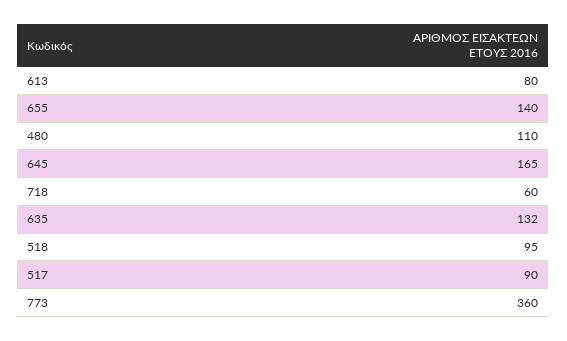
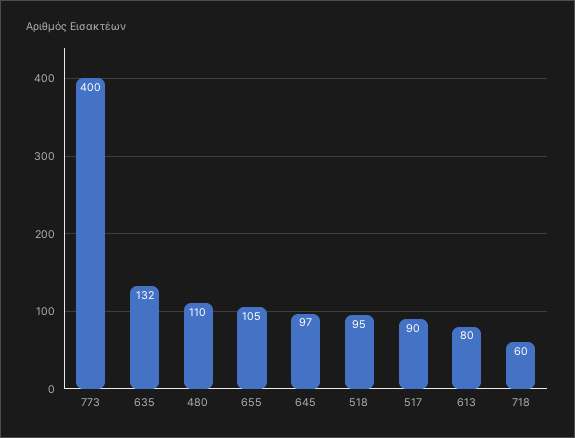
655: 140 -> 105
645: 165 -> 97
773: 360 -> 400

